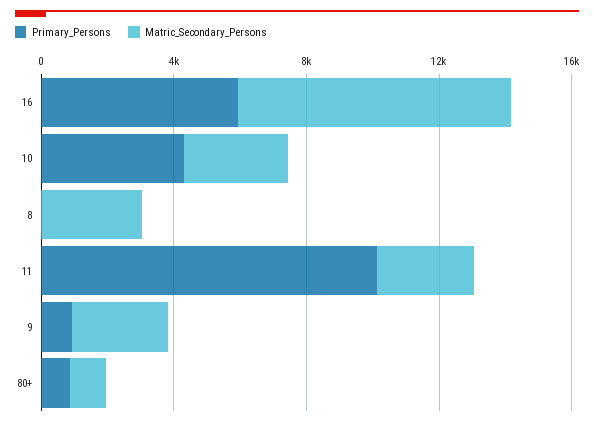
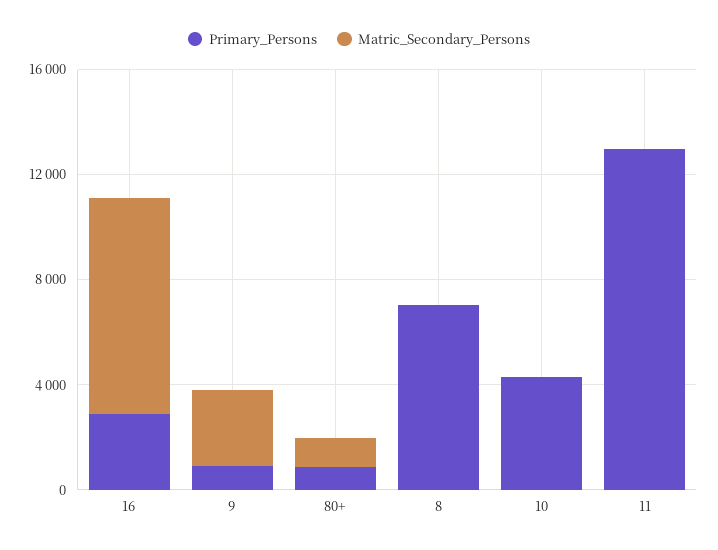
Primary_Persons, 16: 6000 -> 3000
Matric_Secondary_Persons, 10: 3000 -> 0
Primary_Persons, 8: 0 -> 7000
Matric_Secondary_Persons, 8: 3000 -> 0
Primary_Persons, 11: 10000 -> 13000
Matric_Secondary_Persons, 11: 3000 -> 0

